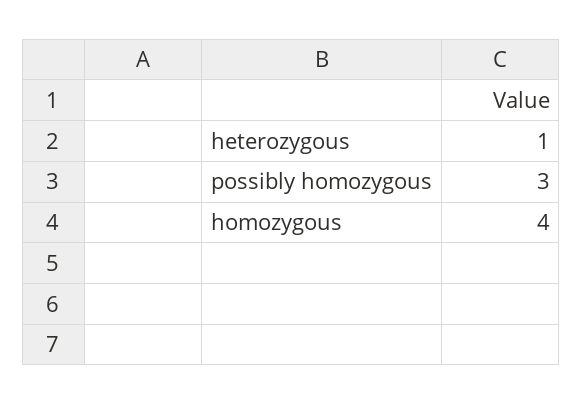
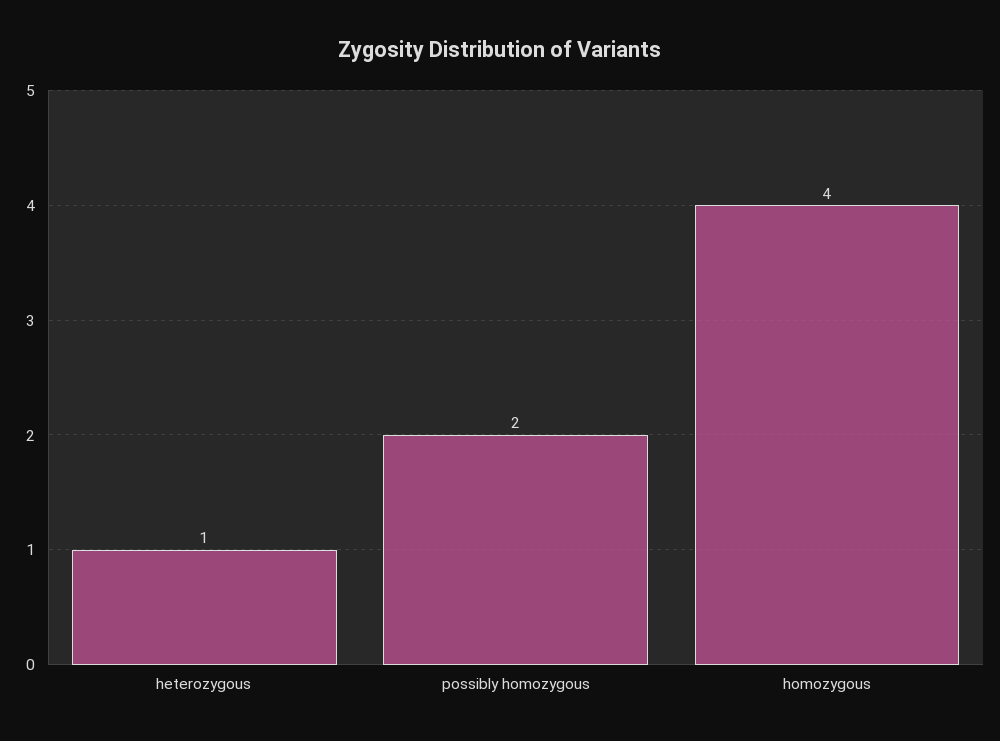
possibly homozygous: 3 -> 2

